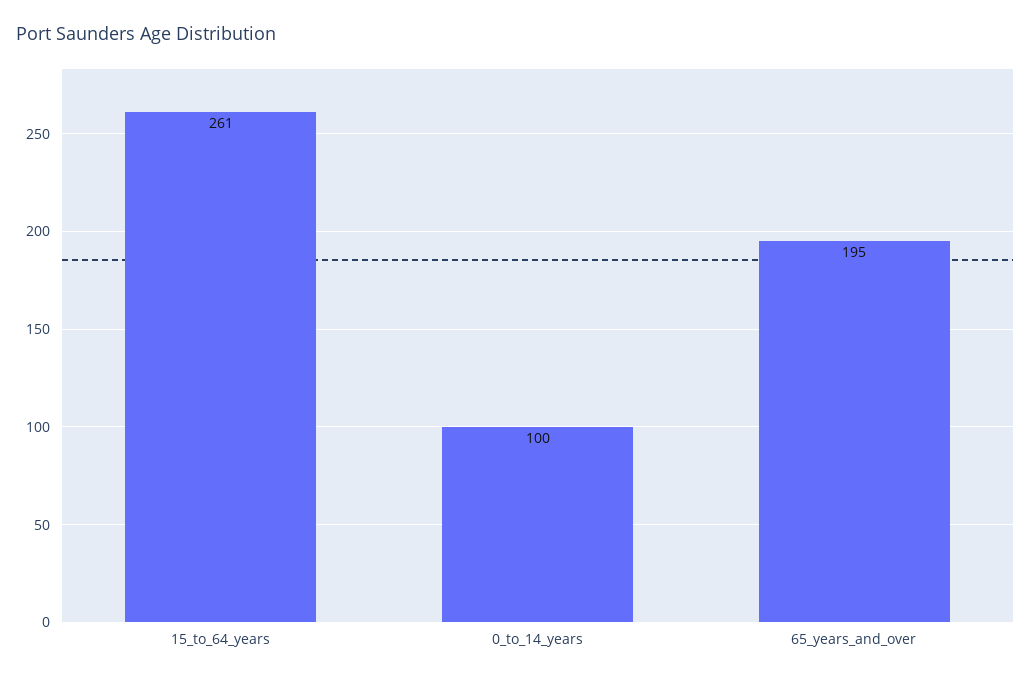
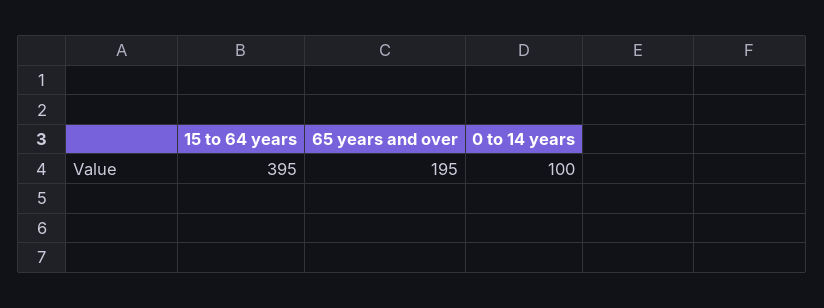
15_to_64_years: 261 -> 395

